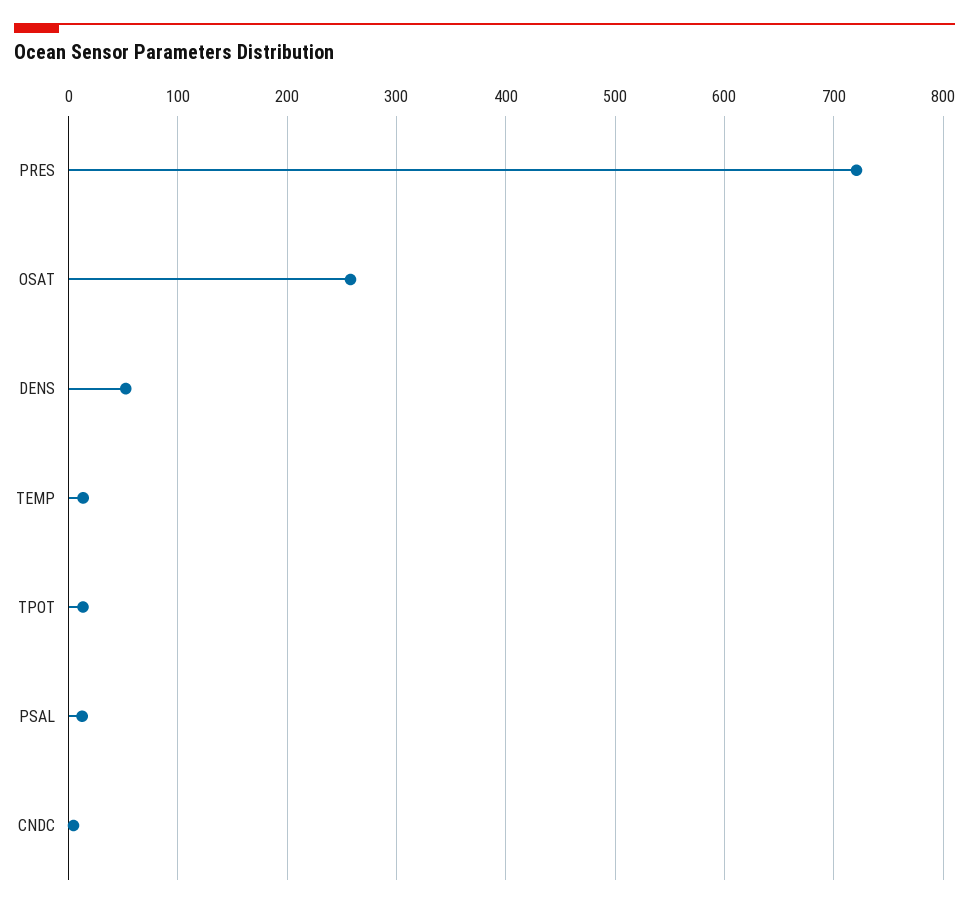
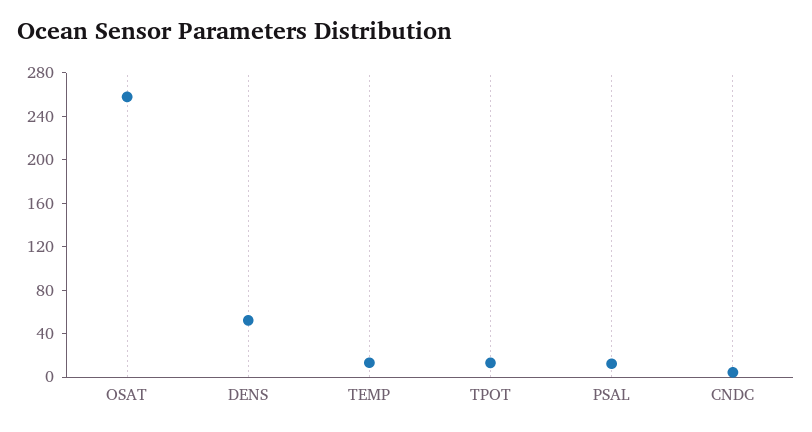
PRES: 720 -> none

